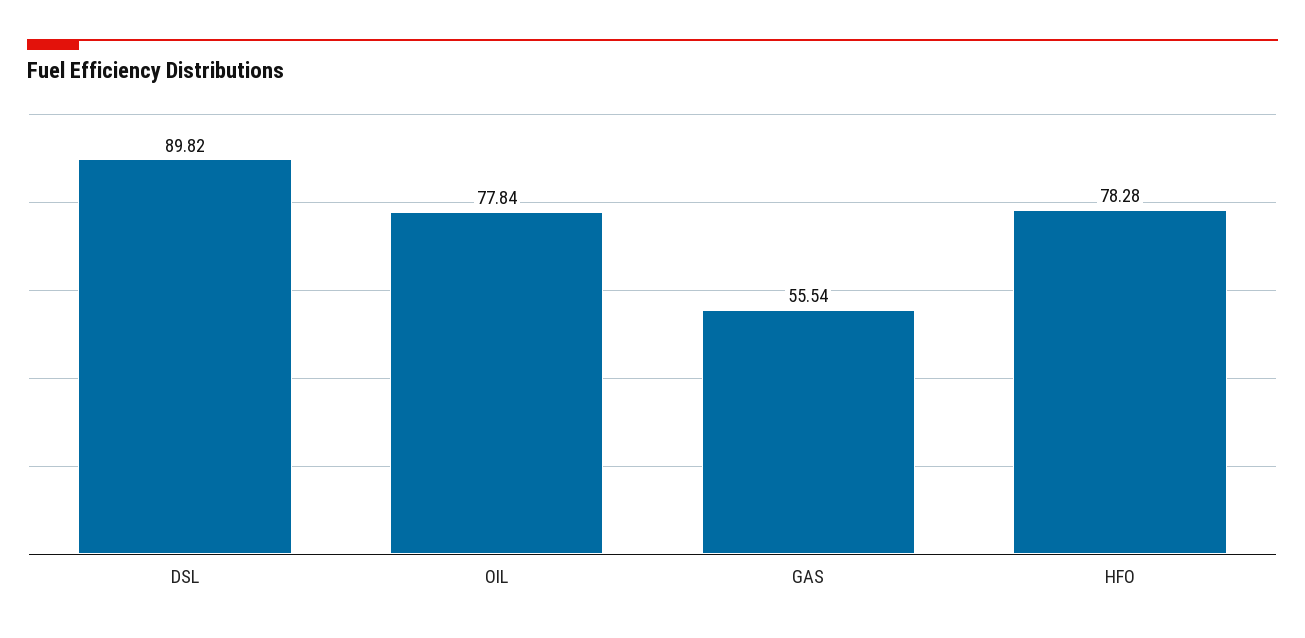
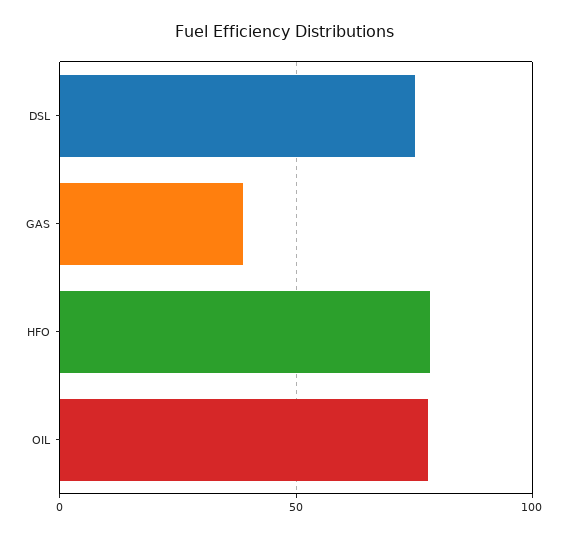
DSL: 89.82 -> 75
GAS: 55.54 -> 40

